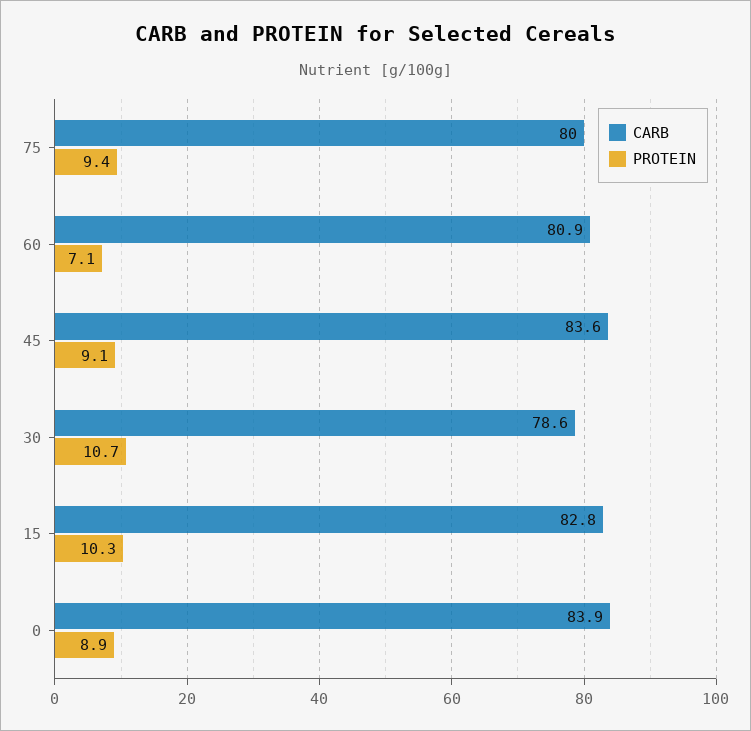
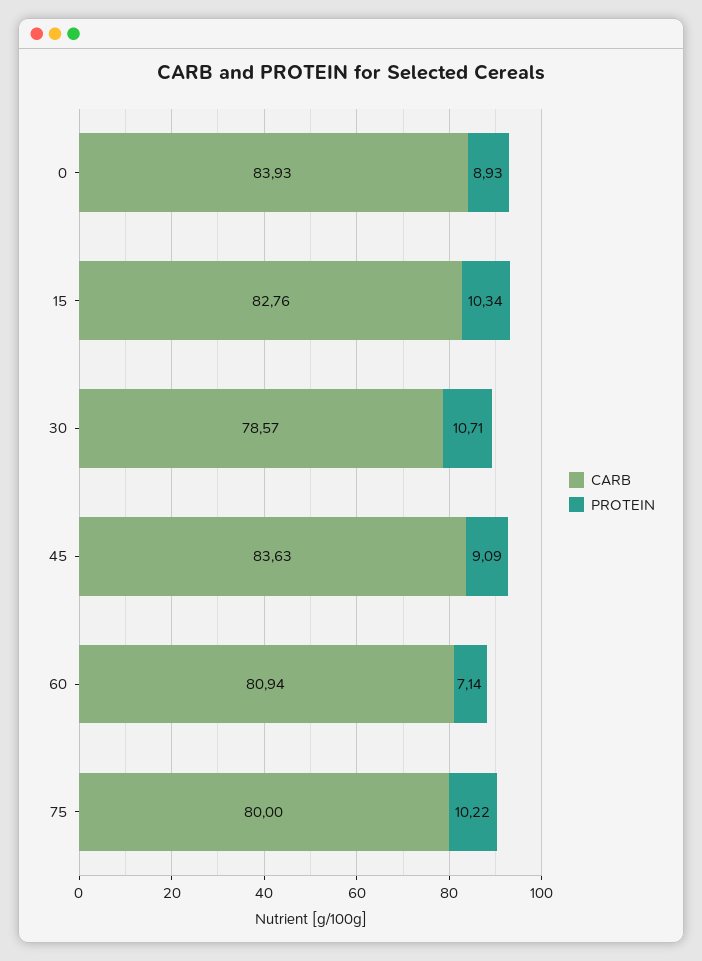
PROTEIN, 75: 9.4 -> 10.22

